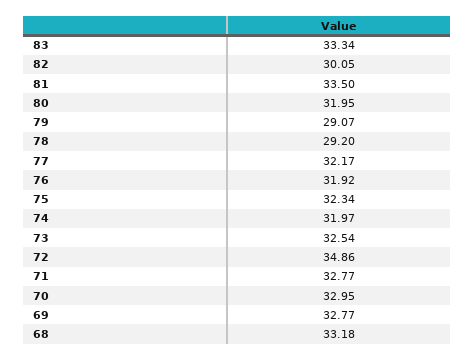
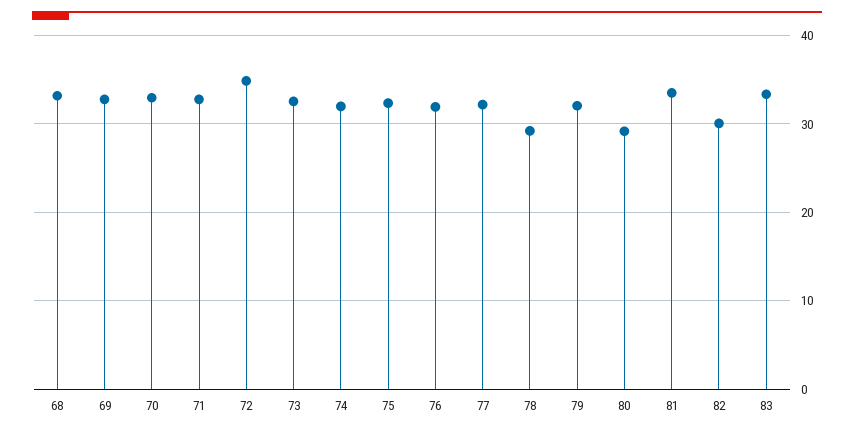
80: 31.95 -> 29
79: 29.07 -> 32

